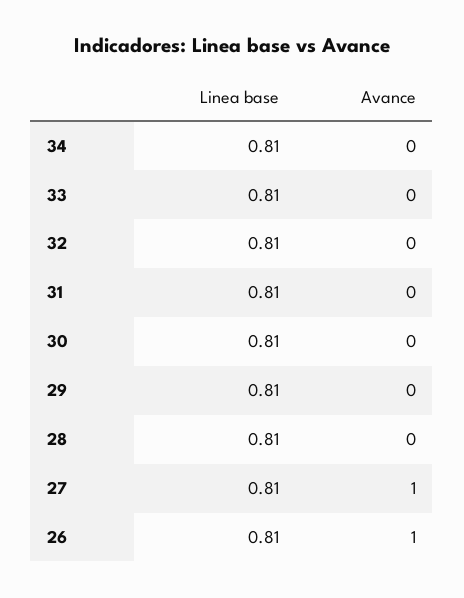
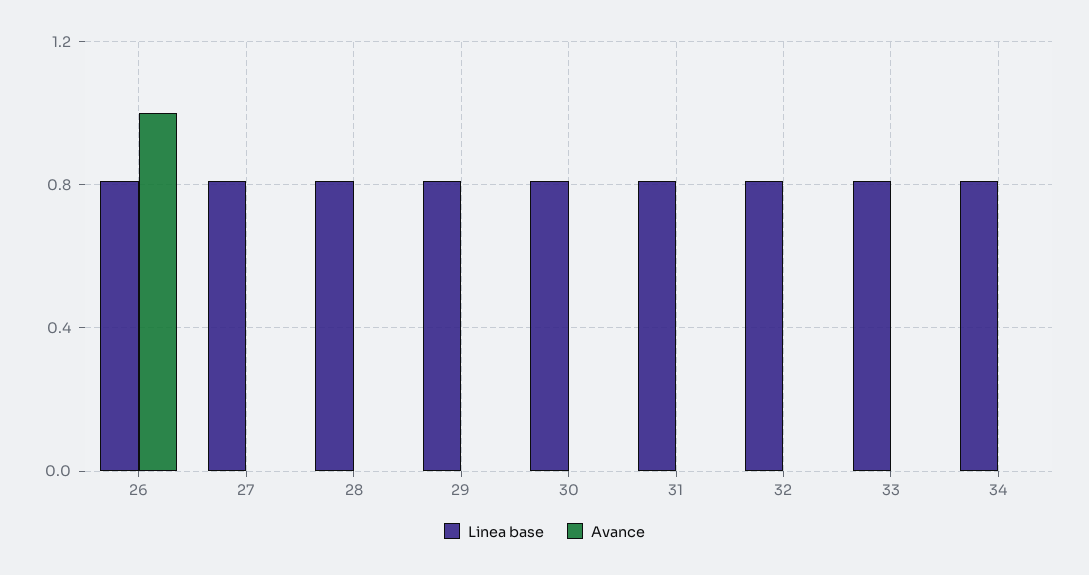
Avance, 27: 1 -> 0

